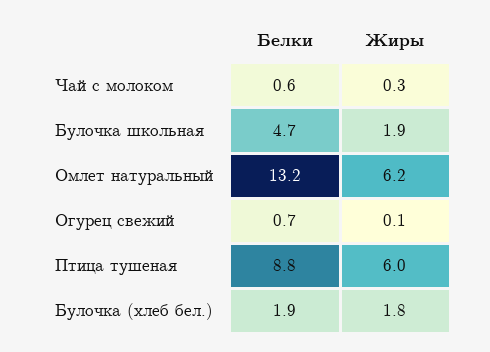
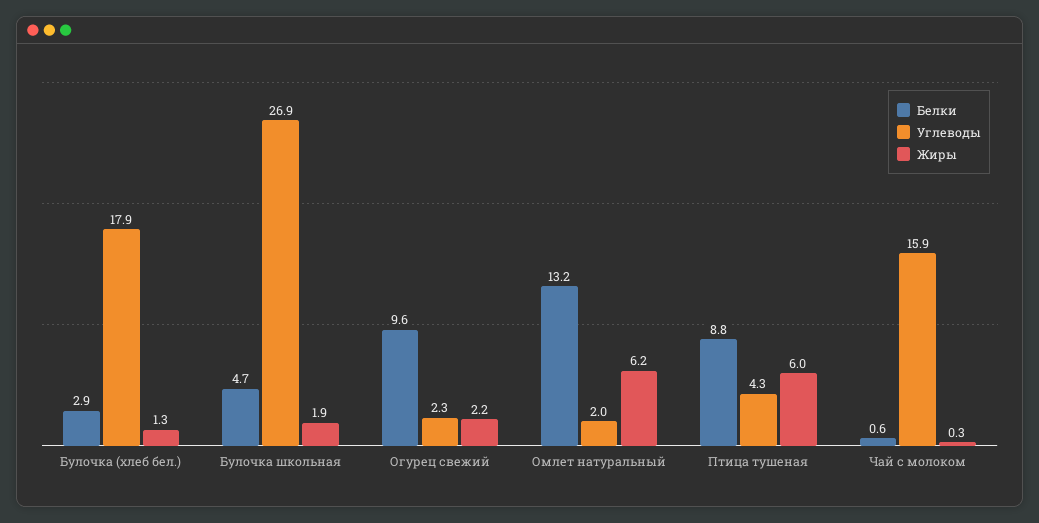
Белки, Огурец свежий: 0.7 -> 9.6
Жиры, Огурец свежий: 0.1 -> 2.2
Белки, Булочка (хлеб бел.): 1.9 -> 2.9
Жиры, Булочка (хлеб бел.): 1.8 -> 1.3
Углеводы, Булочка (хлеб бел.): none -> 17.9
Углеводы, Булочка школьная: none -> 26.9
Углеводы, Огурец свежий: none -> 2.3
Углеводы, Омлет натуральный: none -> 2
Углеводы, Птица тушеная: none -> 4.3
Углеводы, Чай с молоком: none -> 15.9

